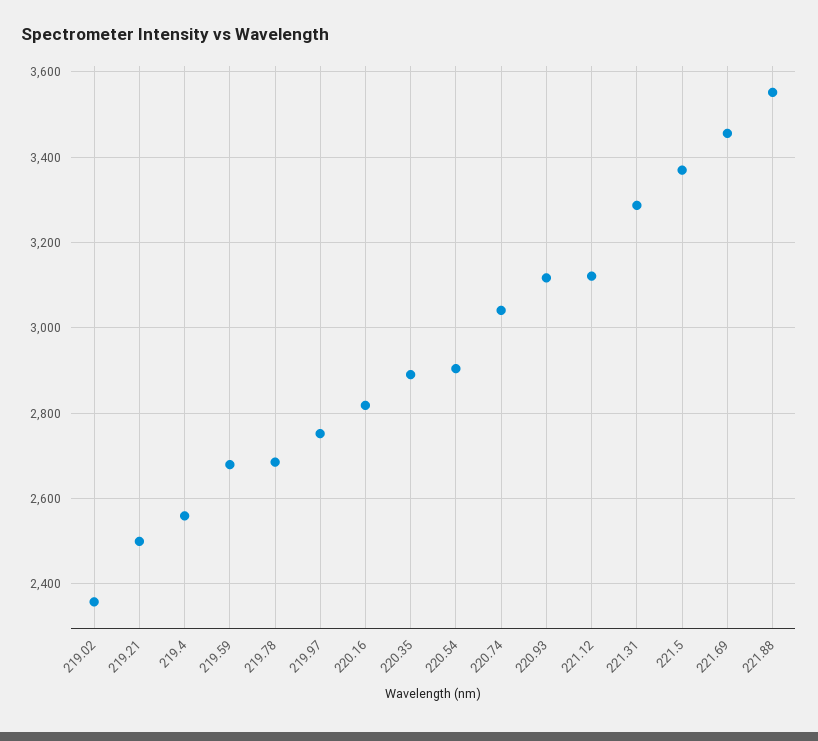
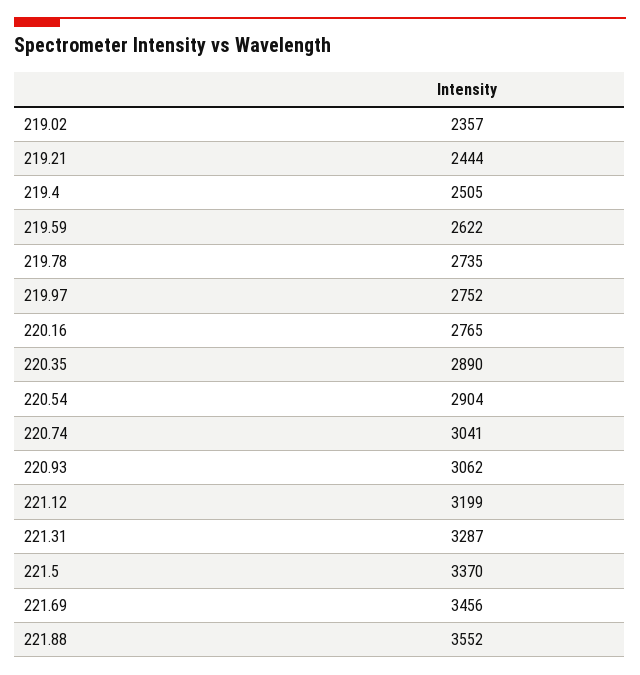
219.21: 2500 -> 2444
219.4: 2560 -> 2505
219.59: 2680 -> 2622
219.78: 2680 -> 2735
220.16: 2820 -> 2765
220.93: 3120 -> 3062
221.12: 3120 -> 3199

